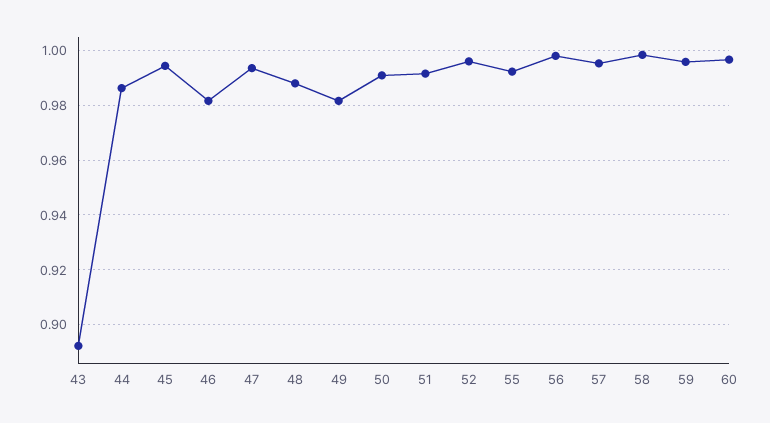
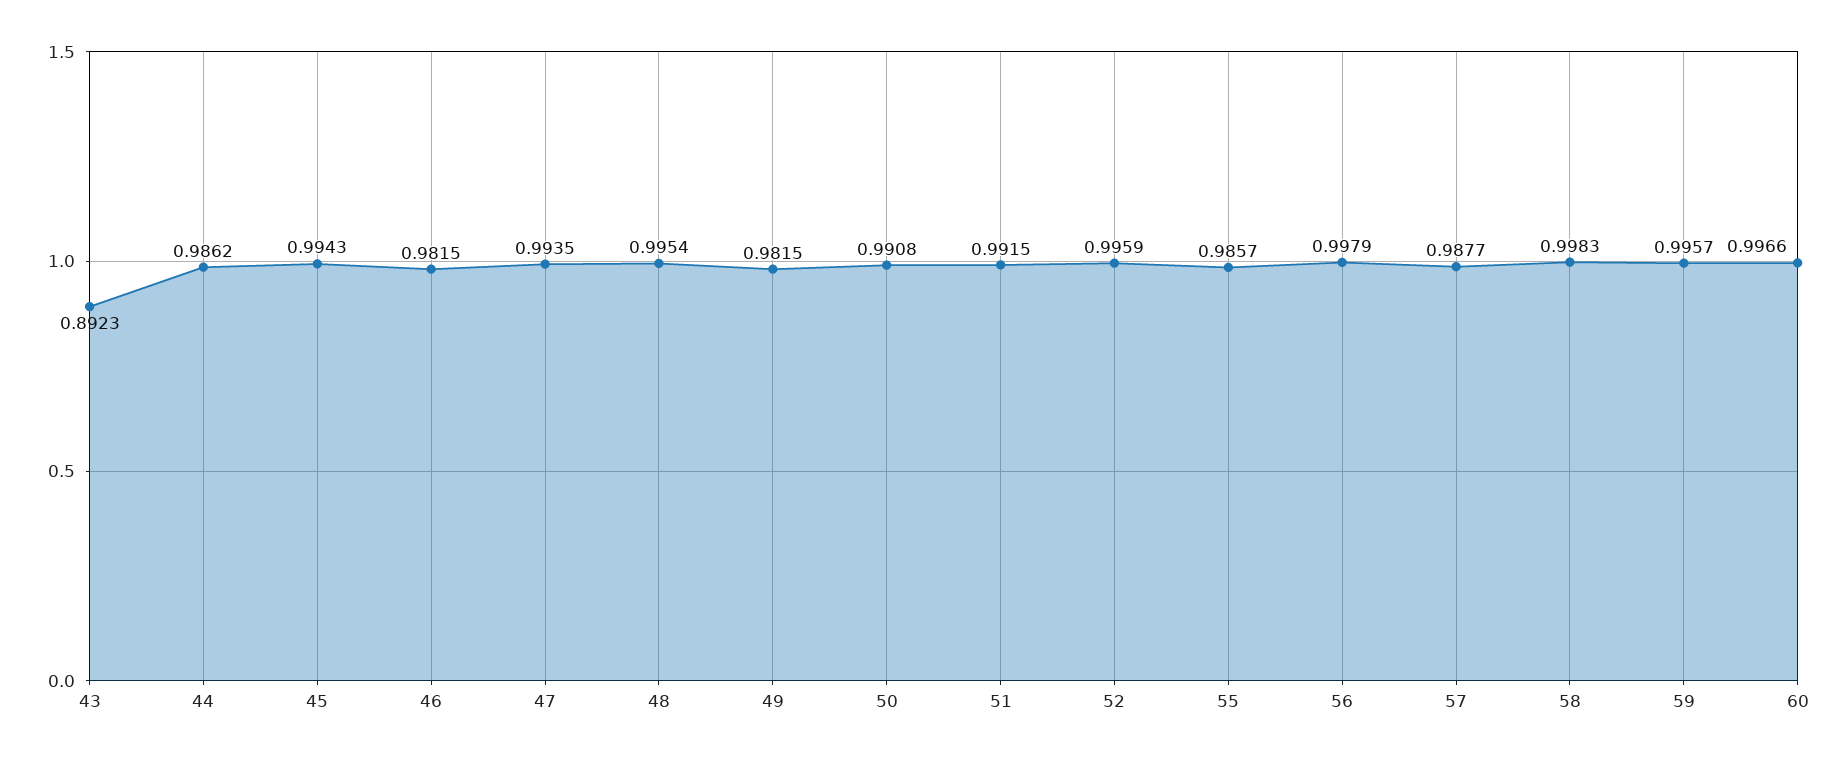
48: 0.9875 -> 0.9954
55: 0.9925 -> 0.9857
57: 0.995 -> 0.9877

